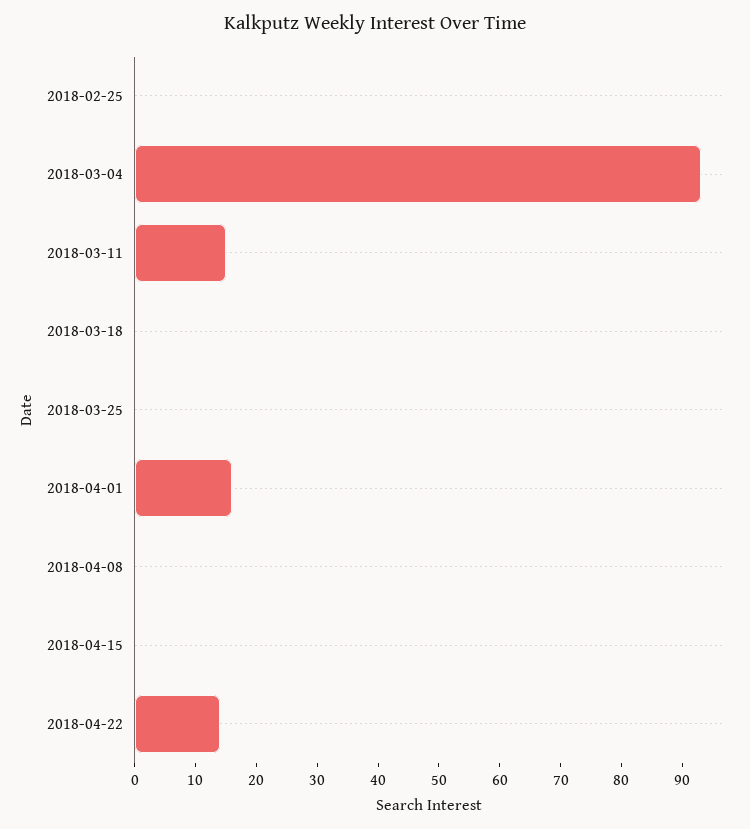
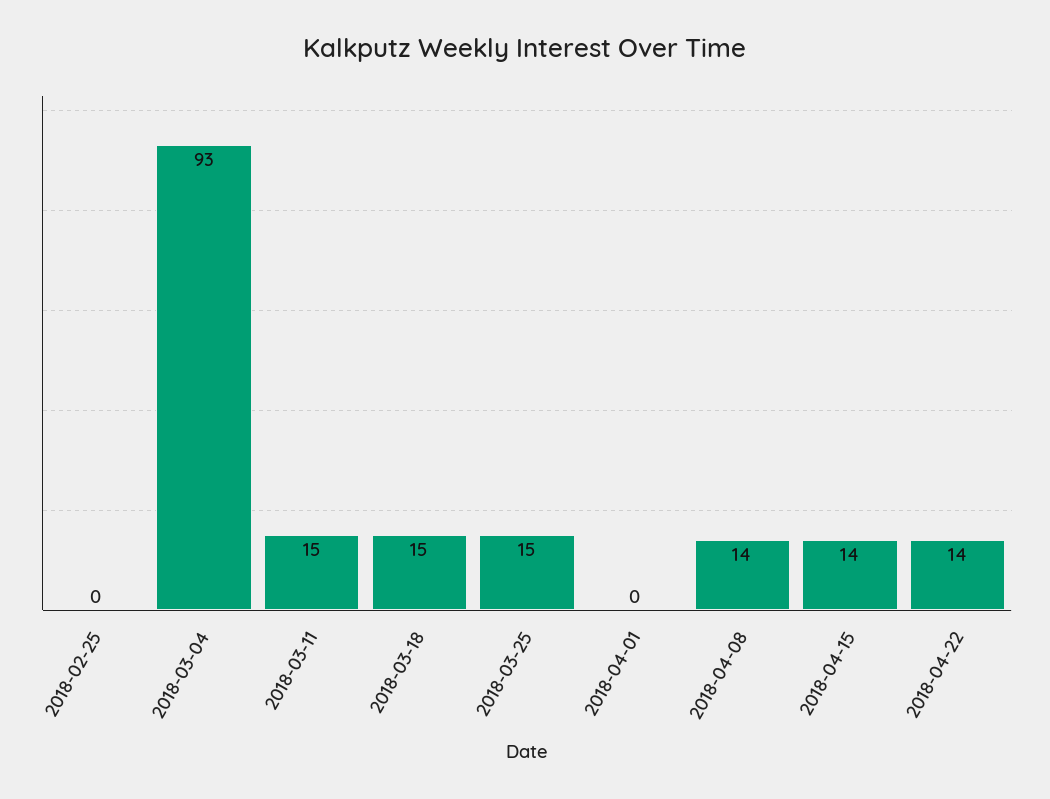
2018-03-18: 0 -> 15
2018-03-25: 0 -> 15
2018-04-01: 15 -> 0
2018-04-08: 0 -> 14
2018-04-15: 0 -> 14

